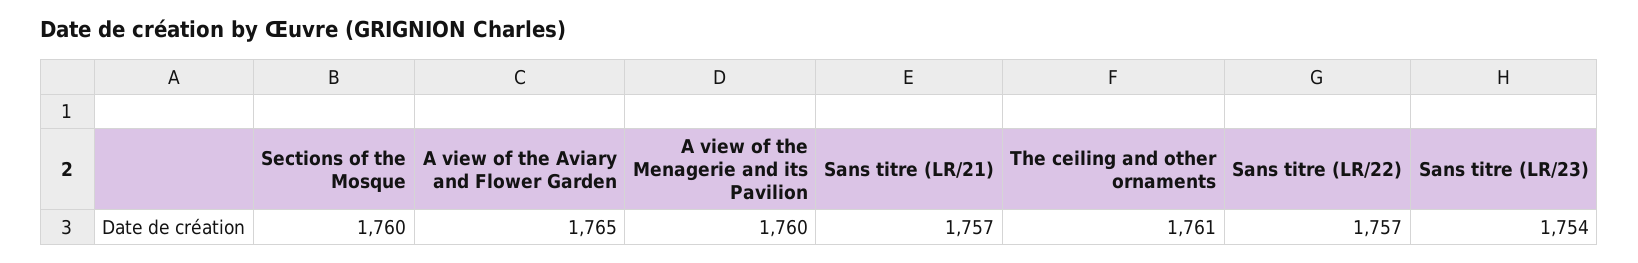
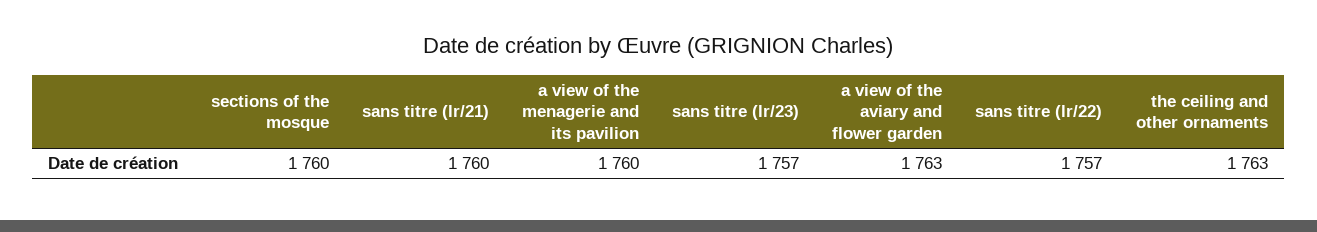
A view of the Aviary and Flower Garden: 1765 -> 1763
Sans titre (LR/21): 1757 -> 1760
The ceiling and other ornaments: 1761 -> 1763
Sans titre (LR/23): 1754 -> 1757

